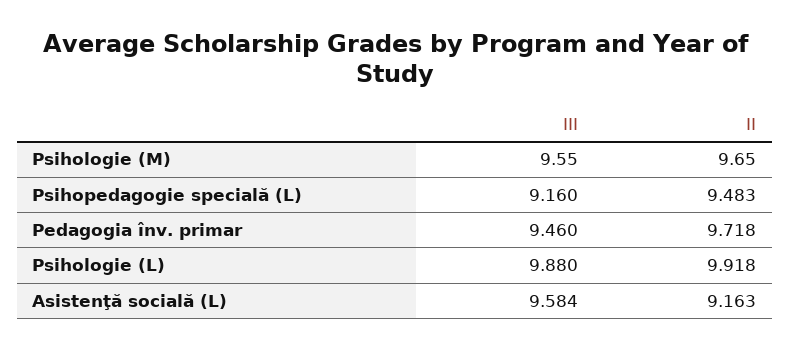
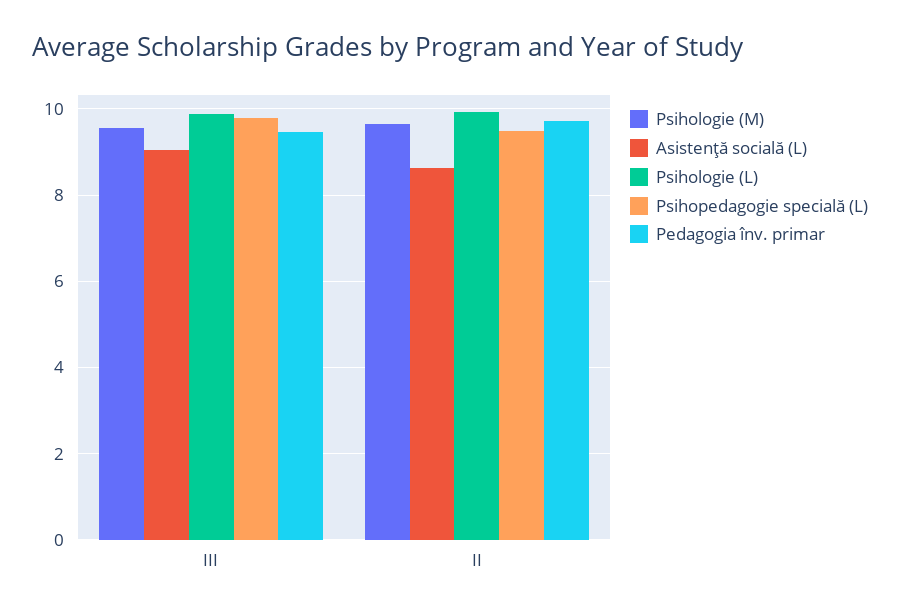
Psihopedagogie specială (L), III: 9.16 -> 9.8
Asistenţă socială (L), III: 9.584 -> 9
Asistenţă socială (L), II: 9.163 -> 8.6

